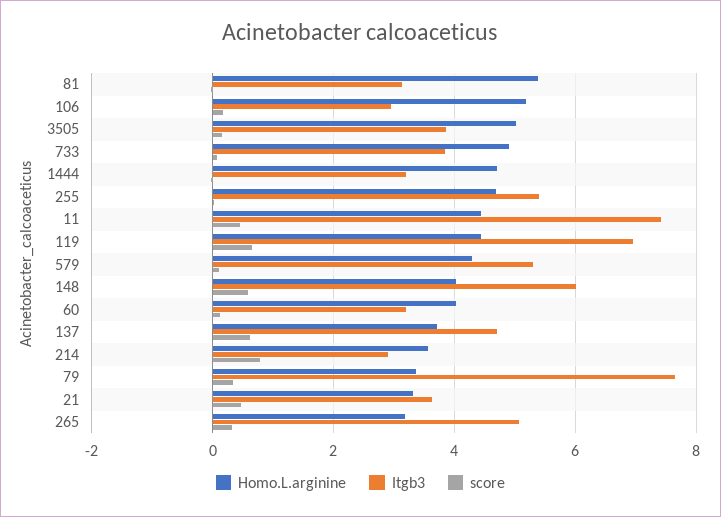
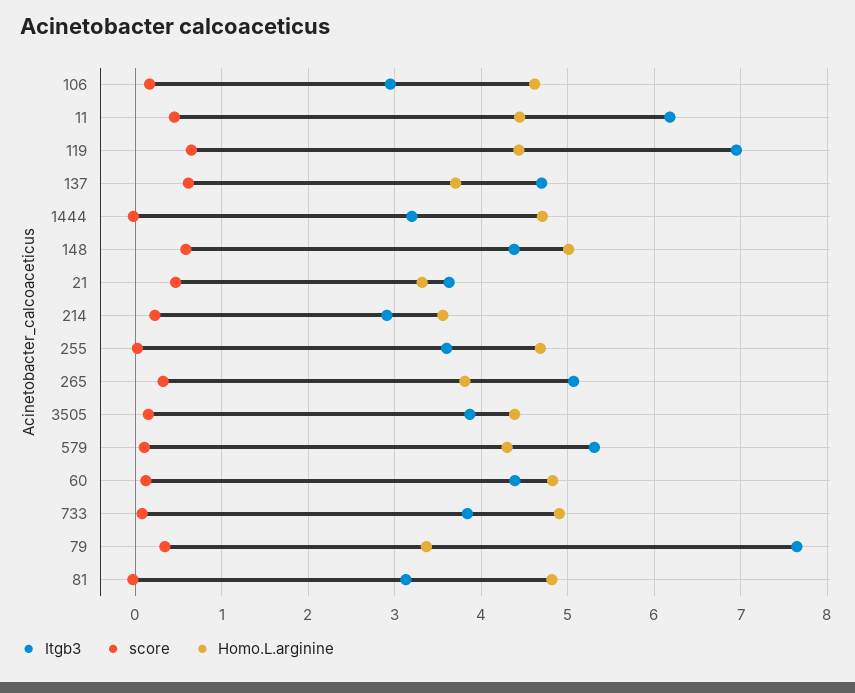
Homo.L.arginine, 81: 5.4 -> 4.8
Homo.L.arginine, 106: 5.2 -> 4.6
Homo.L.arginine, 3505: 5 -> 4.4
Itgb3, 255: 5.4 -> 3.6
Itgb3, 11: 7.4 -> 6.2
Homo.L.arginine, 148: 4 -> 5
Itgb3, 148: 6 -> 4.4
Homo.L.arginine, 60: 4 -> 4.8
Itgb3, 60: 3.2 -> 4.4
score, 214: 0.8 -> 0.2
Homo.L.arginine, 265: 3.2 -> 3.8

